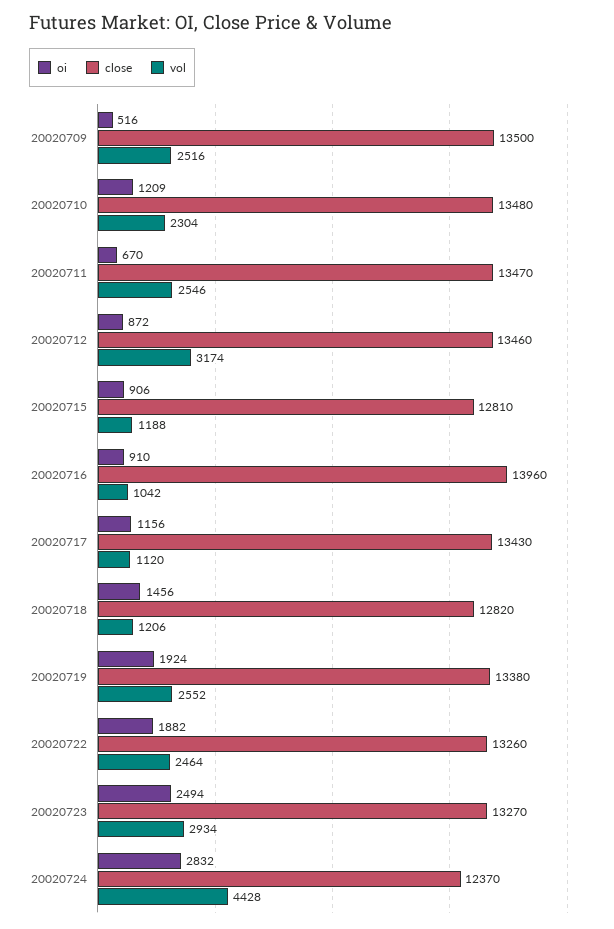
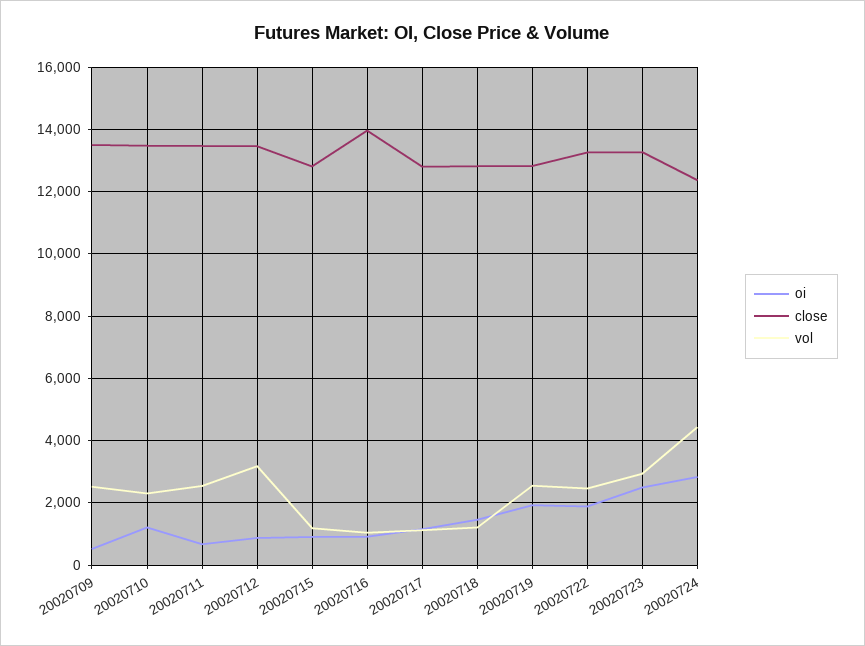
close, 20020717: 13430 -> 12800
close, 20020719: 13380 -> 12800

